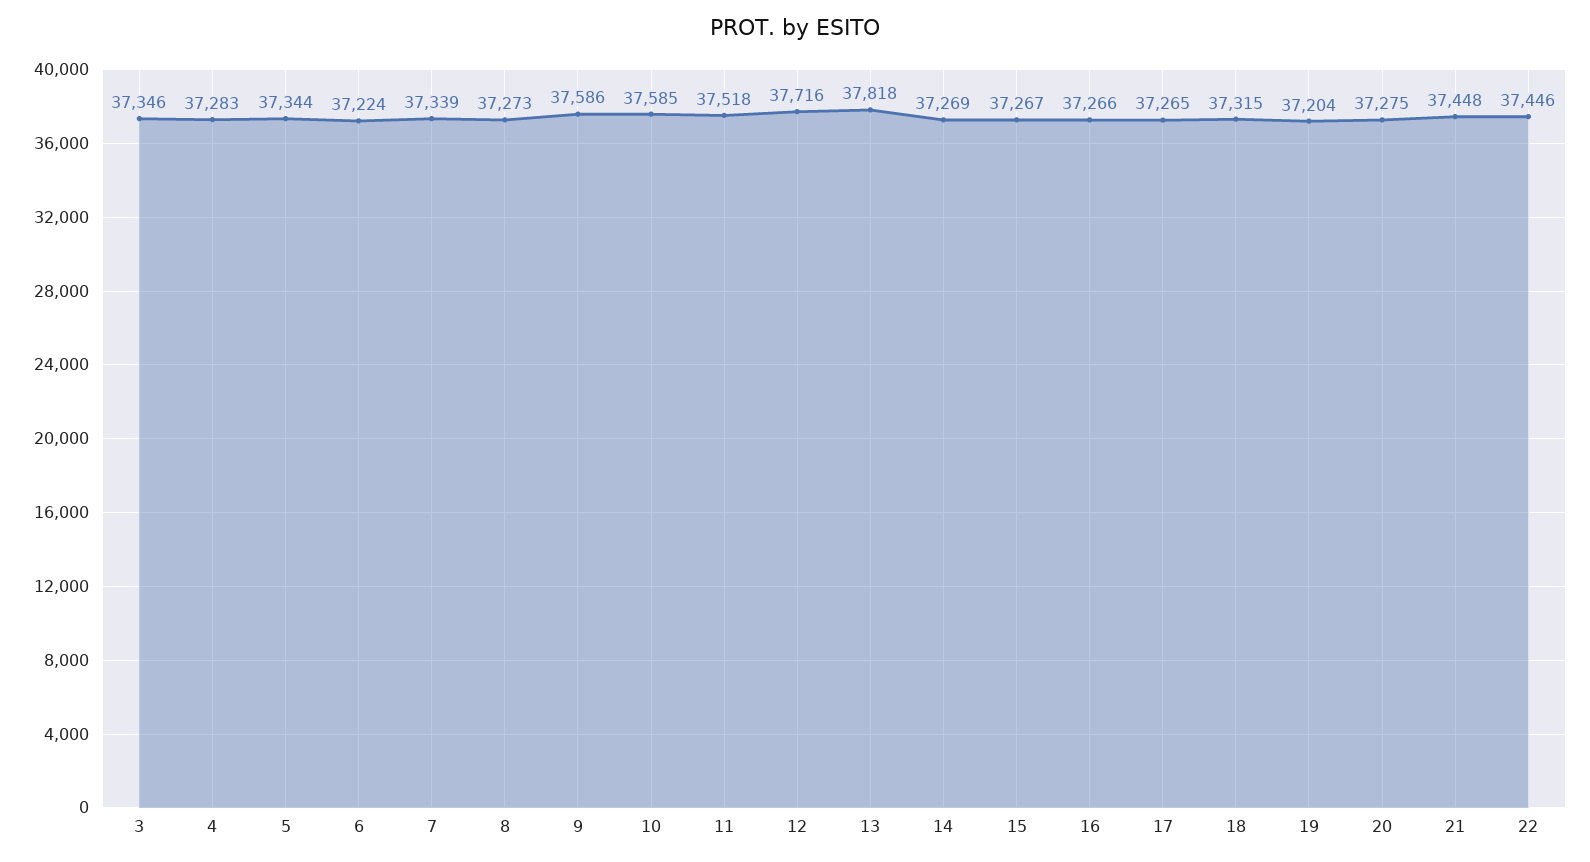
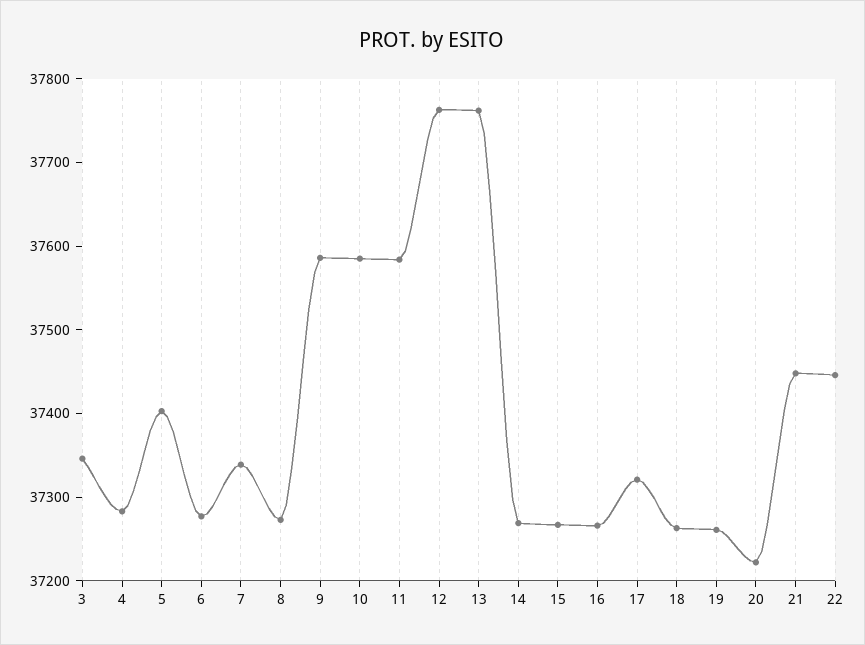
5: 37344 -> 37400
6: 37224 -> 37280
11: 37518 -> 37580
12: 37716 -> 37760
13: 37818 -> 37760
17: 37265 -> 37320
18: 37315 -> 37260
19: 37204 -> 37260
20: 37275 -> 37220

